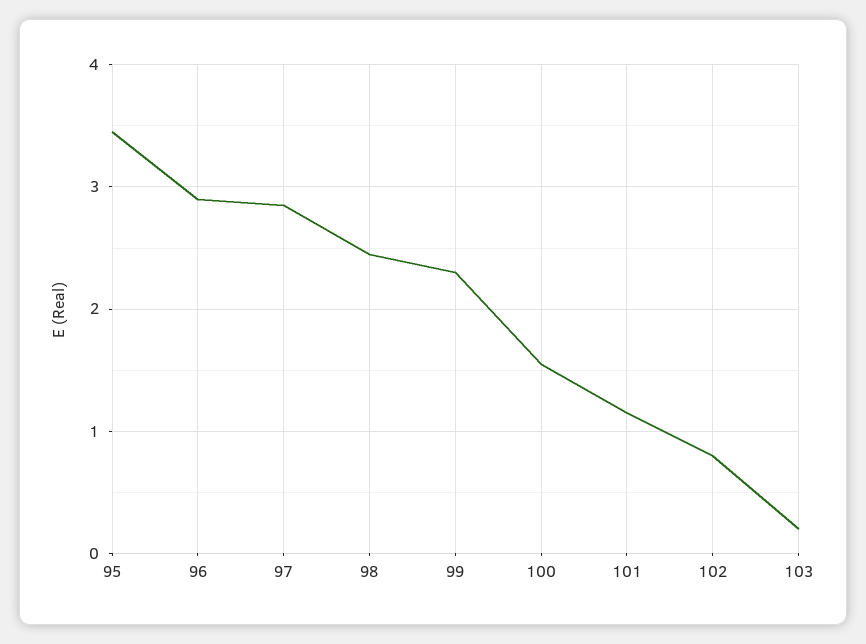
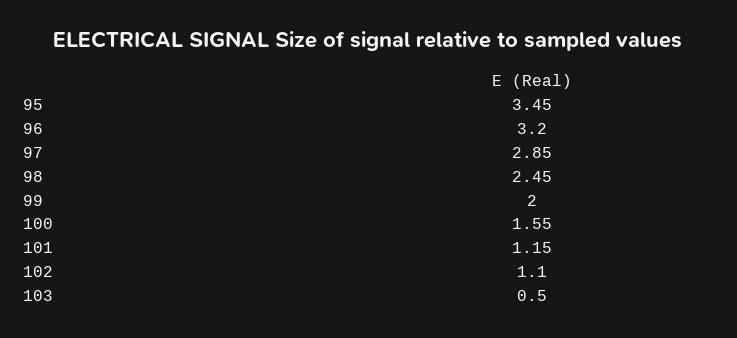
96: 2.9 -> 3.2
99: 2.3 -> 2
102: 0.8 -> 1.1
103: 0.2 -> 0.5

